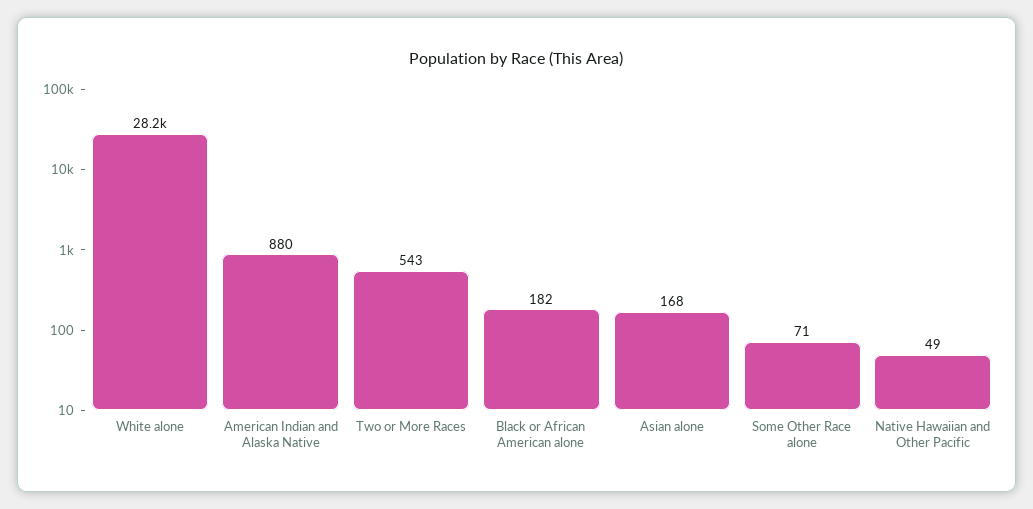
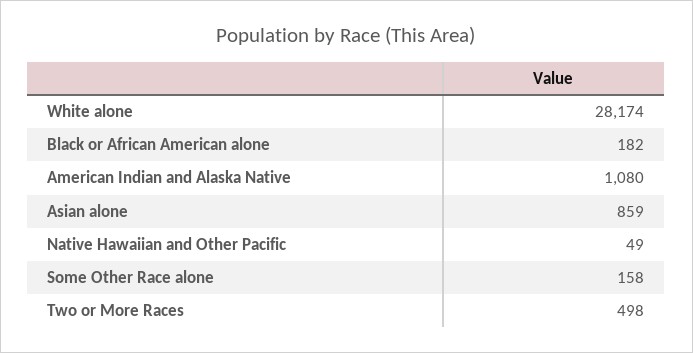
American Indian and Alaska Native: 880 -> 1080
Two or More Races: 543 -> 498
Asian alone: 168 -> 859
Some Other Race alone: 71 -> 158

